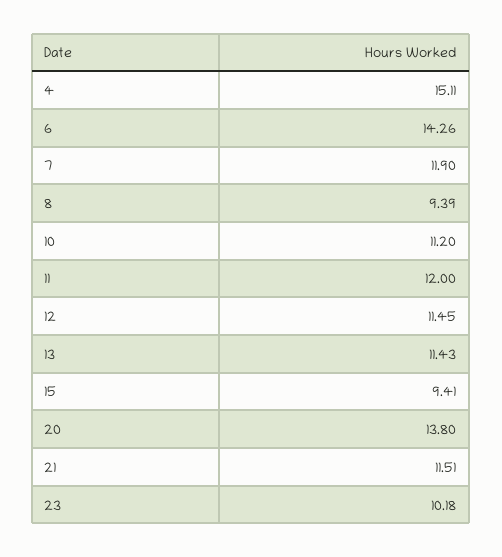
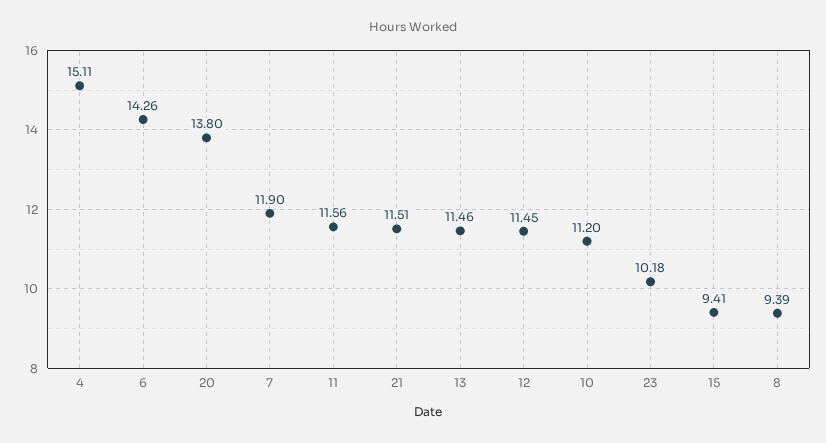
11: 12 -> 11.56
13: 11.43 -> 11.46

